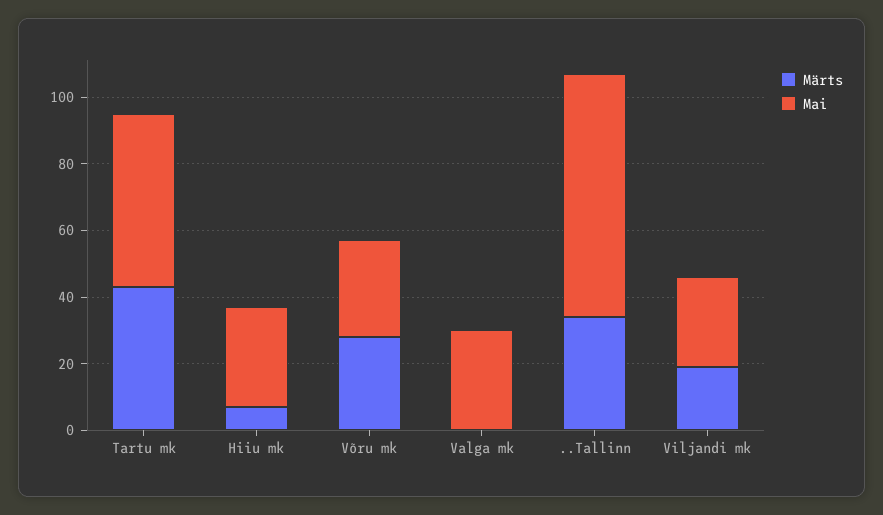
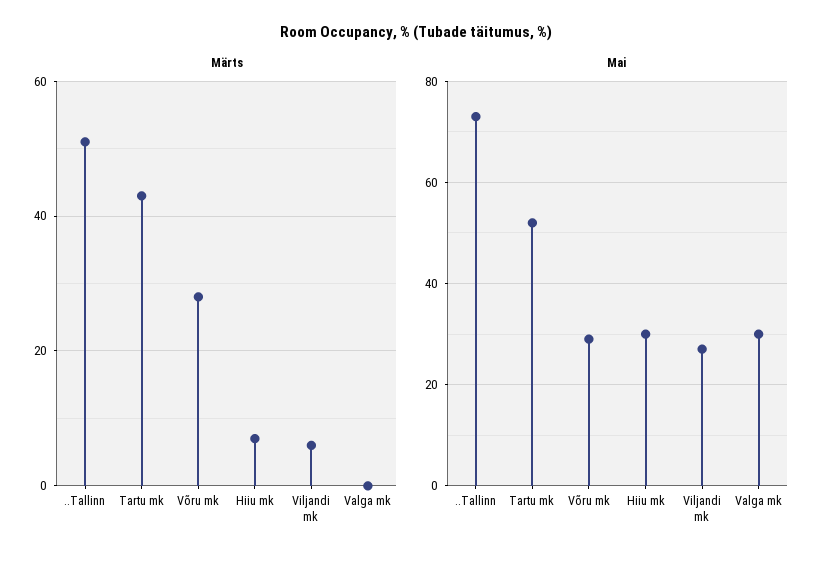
Märts, ..Tallinn: 35 -> 50
Märts, Viljandi mk: 20 -> 5

